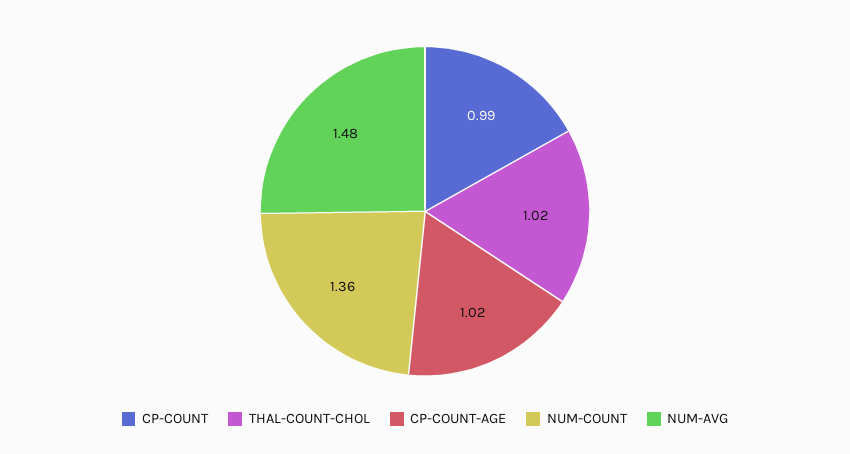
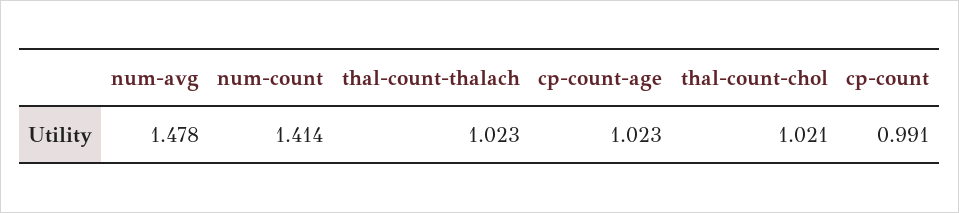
NUM-COUNT: 1.36 -> 1.414
thal-count-thalach: none -> 1.023

